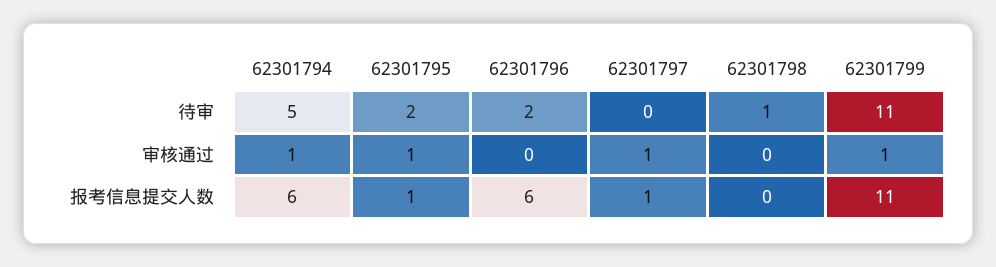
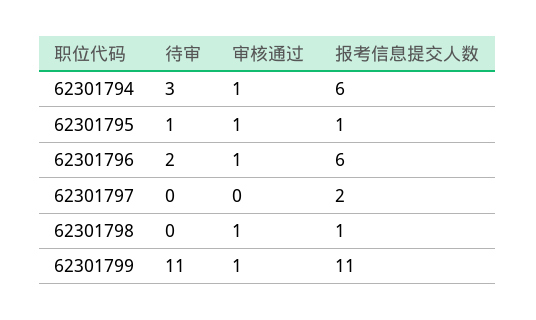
62301794, 待审: 5 -> 3
62301795, 待审: 2 -> 1
62301798, 待审: 1 -> 0
62301796, 审核通过: 0 -> 1
62301797, 审核通过: 1 -> 0
62301798, 审核通过: 0 -> 1
62301797, 报考信息提交人数: 1 -> 2
62301798, 报考信息提交人数: 0 -> 1

